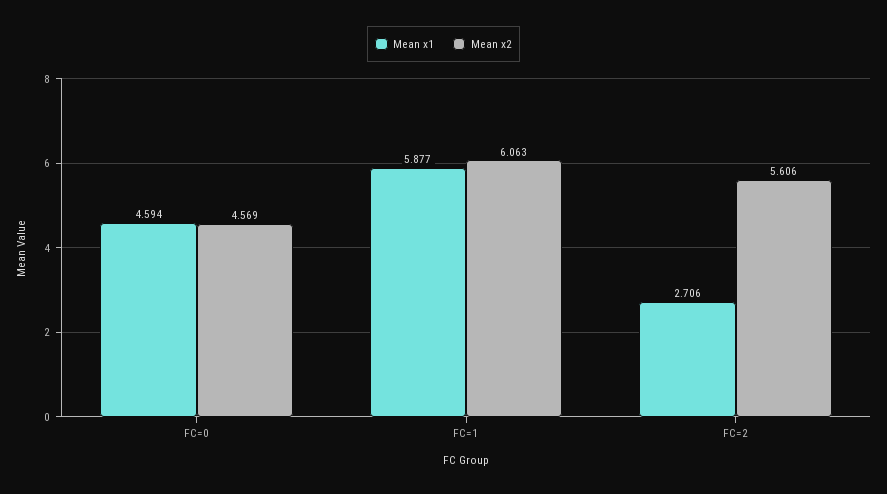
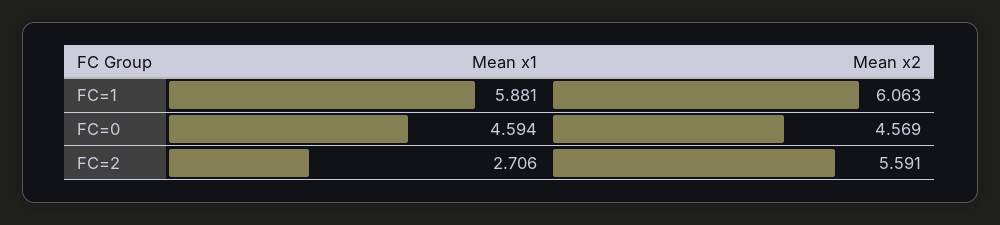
Mean x1, FC=1: 5.877 -> 5.881
Mean x2, FC=2: 5.606 -> 5.591

